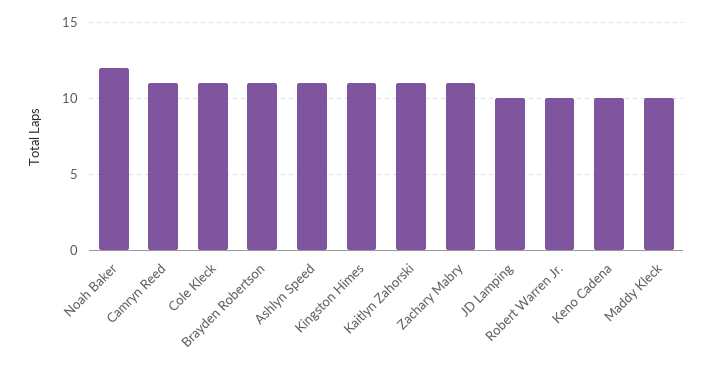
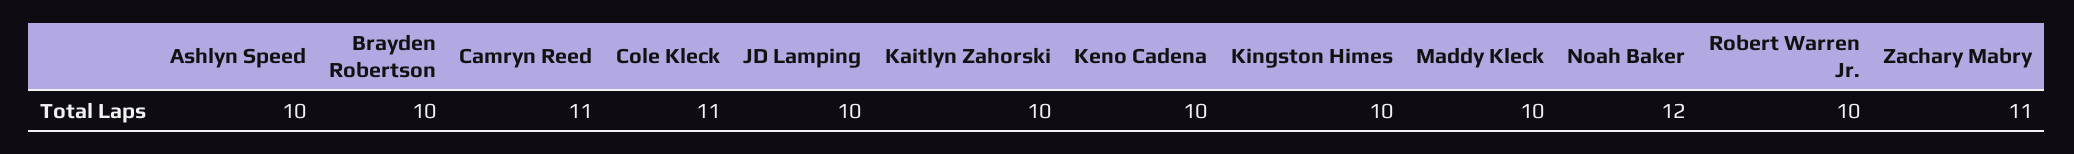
Brayden Robertson: 11 -> 10
Ashlyn Speed: 11 -> 10
Kingston Himes: 11 -> 10
Kaitlyn Zahorski: 11 -> 10

